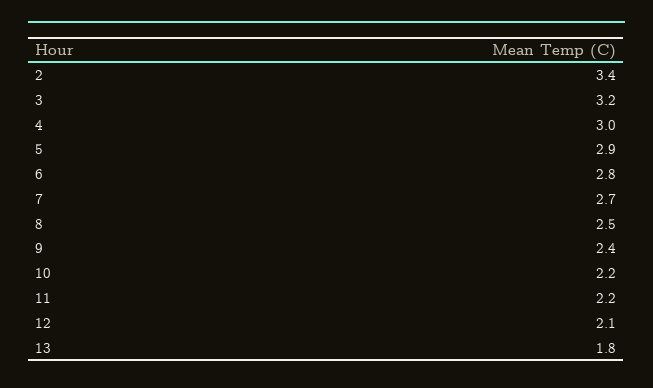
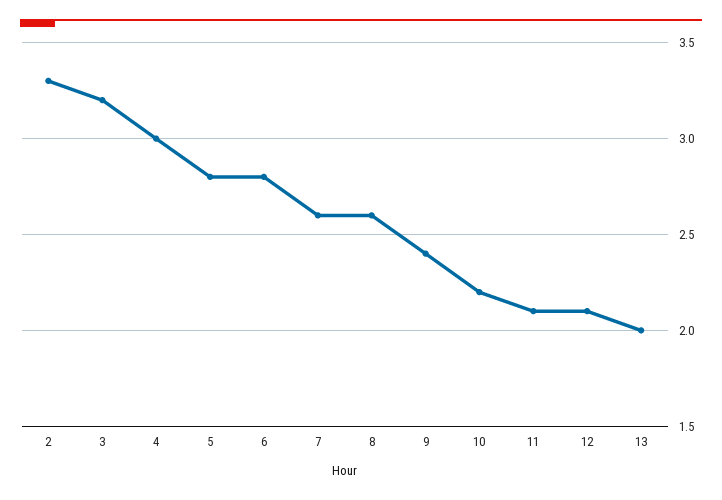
2: 3.4 -> 3.3
5: 2.9 -> 2.8
7: 2.7 -> 2.6
8: 2.5 -> 2.6
11: 2.2 -> 2.1
13: 1.8 -> 2

